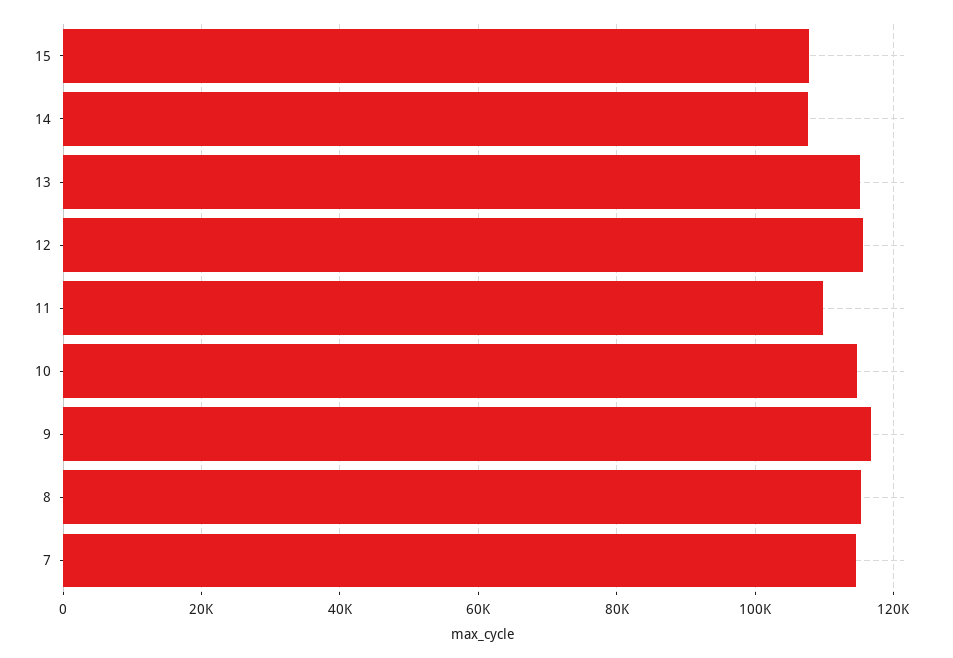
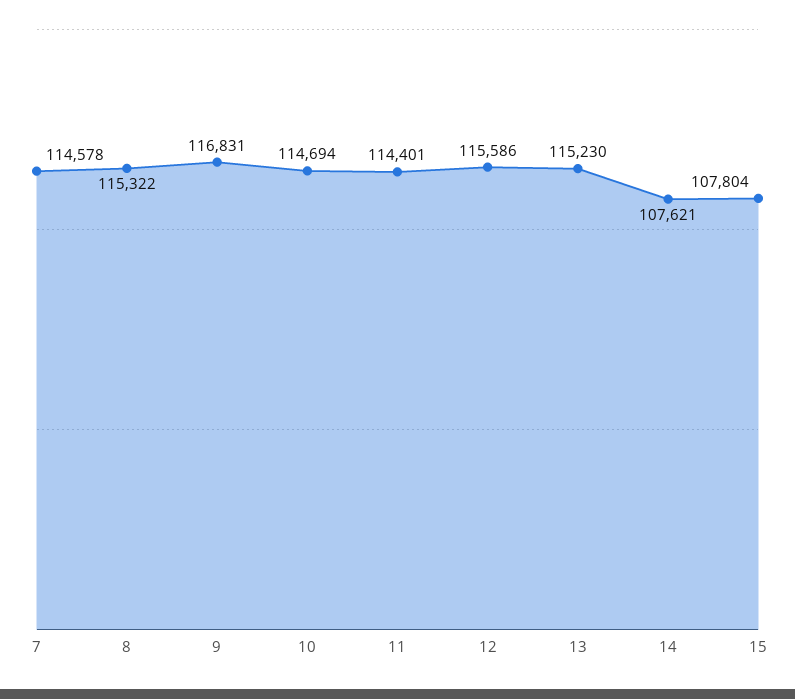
11: 110000 -> 114401

